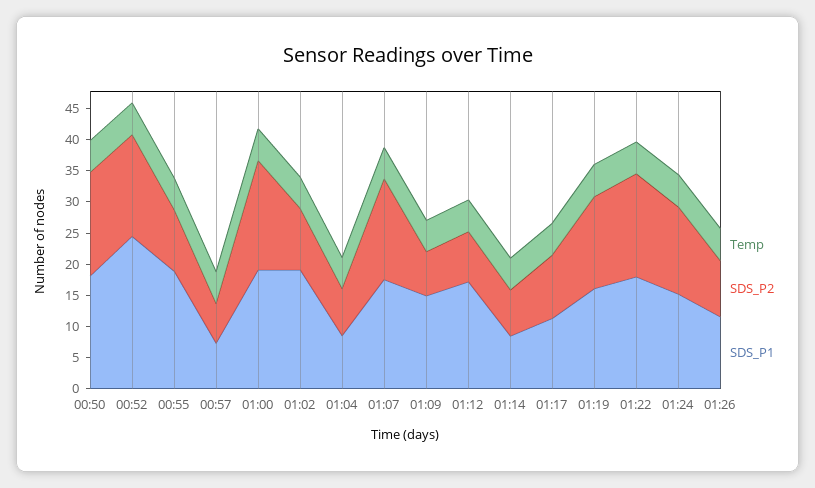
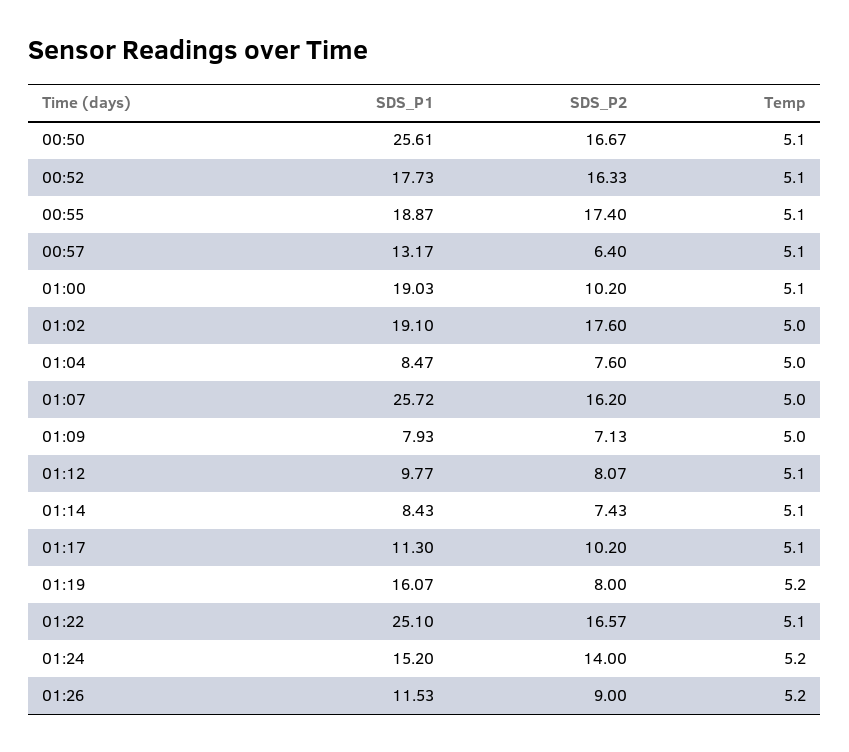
SDS_P1, 00:50: 17.5 -> 25.61
SDS_P1, 00:52: 25 -> 17.73
SDS_P2, 00:55: 10 -> 17.4
SDS_P1, 00:57: 7.5 -> 13.17
SDS_P2, 01:00: 17.5 -> 10.2
SDS_P2, 01:02: 10 -> 17.6
SDS_P1, 01:07: 17.5 -> 25.72
SDS_P1, 01:09: 15 -> 7.93
SDS_P1, 01:12: 17.5 -> 9.77
SDS_P2, 01:19: 15 -> 8
SDS_P1, 01:22: 17.5 -> 25.1

